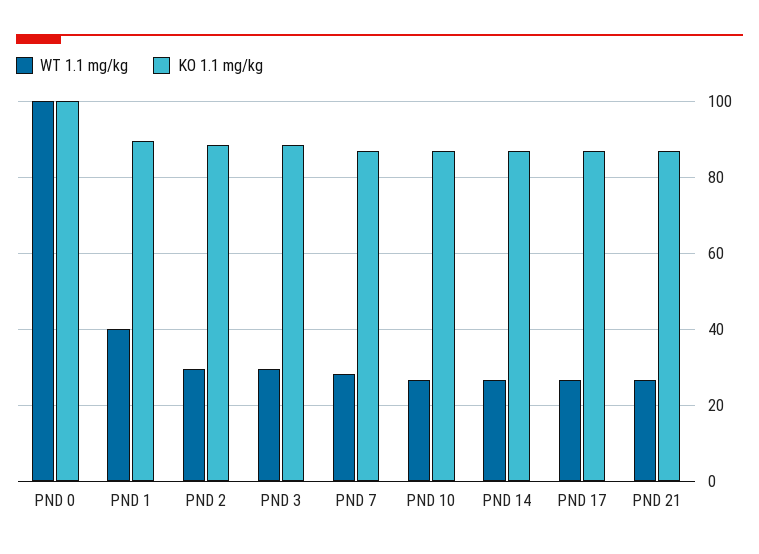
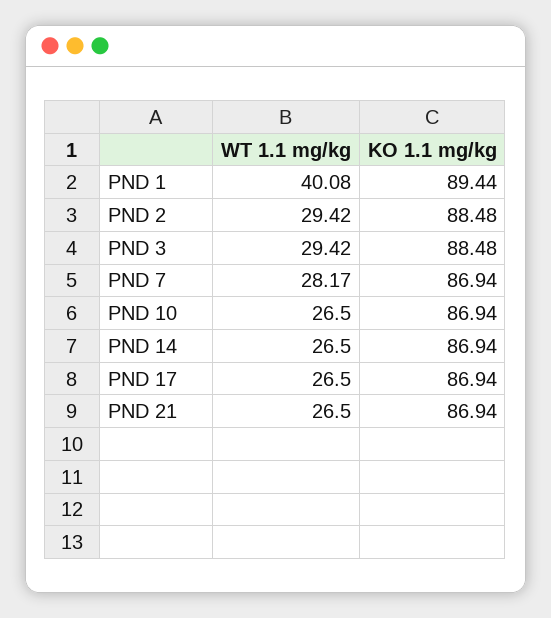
WT 1.1 mg/kg, PND 0: 100 -> none
KO 1.1 mg/kg, PND 0: 100 -> none

